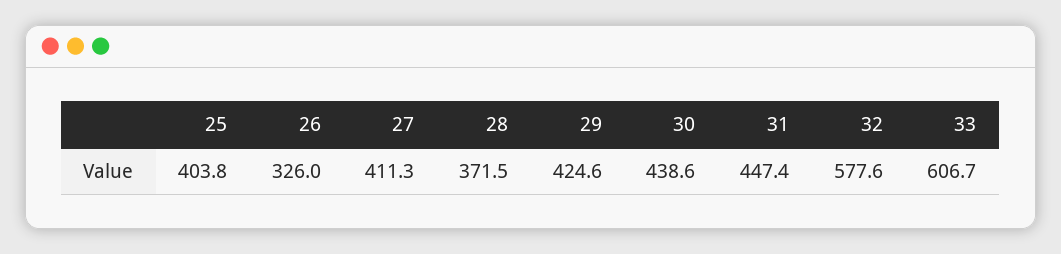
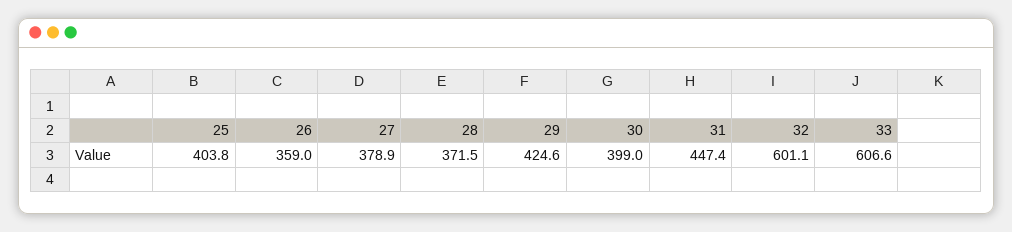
26: 326 -> 359
27: 411.3 -> 378.9
30: 438.6 -> 399
32: 577.6 -> 601.1
33: 606.7 -> 606.6

